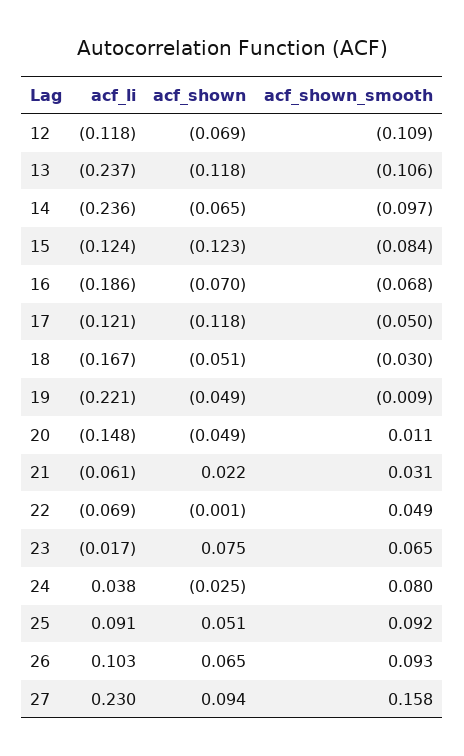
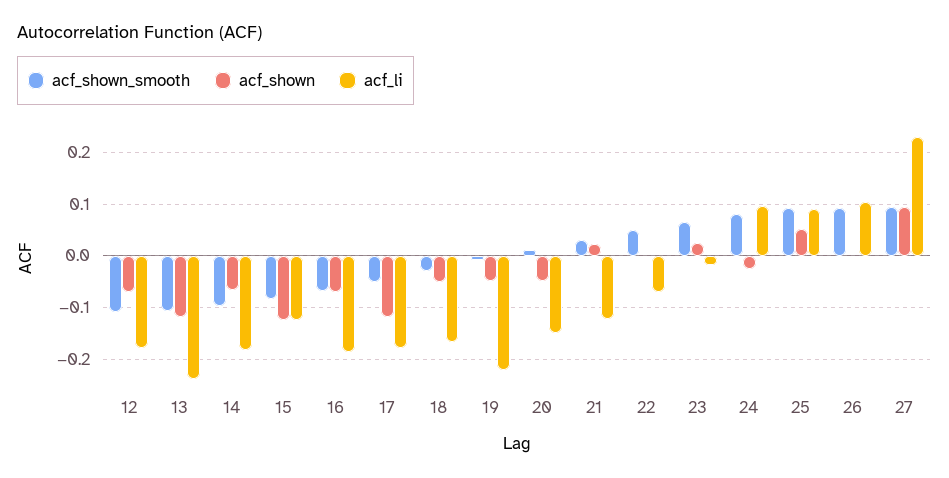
acf_li, 12: -0.118 -> -0.18
acf_li, 14: -0.236 -> -0.18
acf_li, 17: -0.121 -> -0.18
acf_li, 21: -0.061 -> -0.12
acf_shown, 23: 0.075 -> 0.02
acf_li, 24: 0.038 -> 0.1
acf_shown, 26: 0.065 -> 0
acf_shown_smooth, 27: 0.158 -> 0.1

